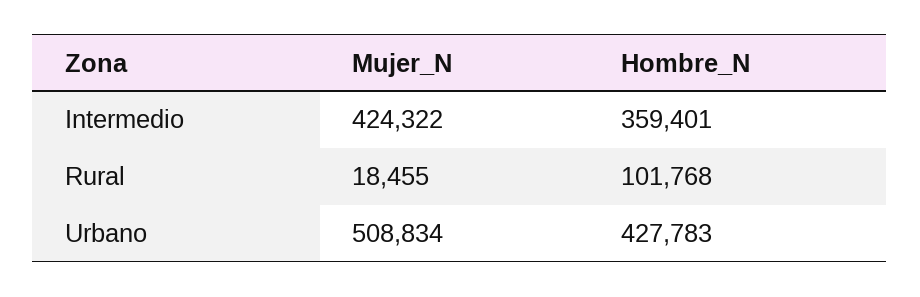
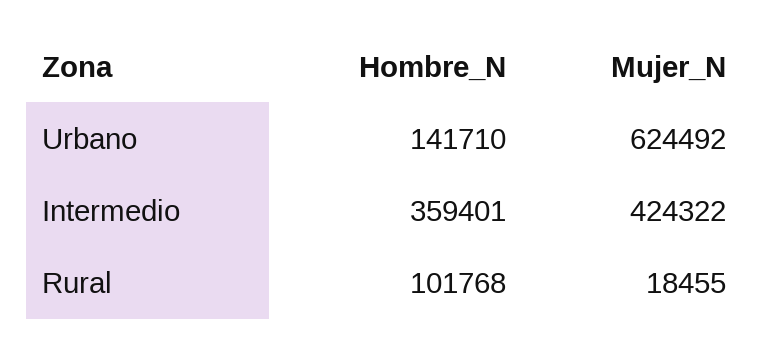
Mujer_N, Urbano: 508834 -> 624492
Hombre_N, Urbano: 427783 -> 141710

